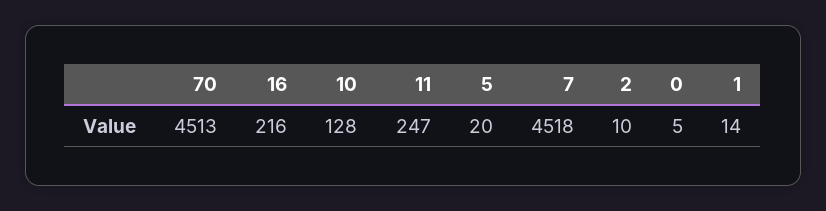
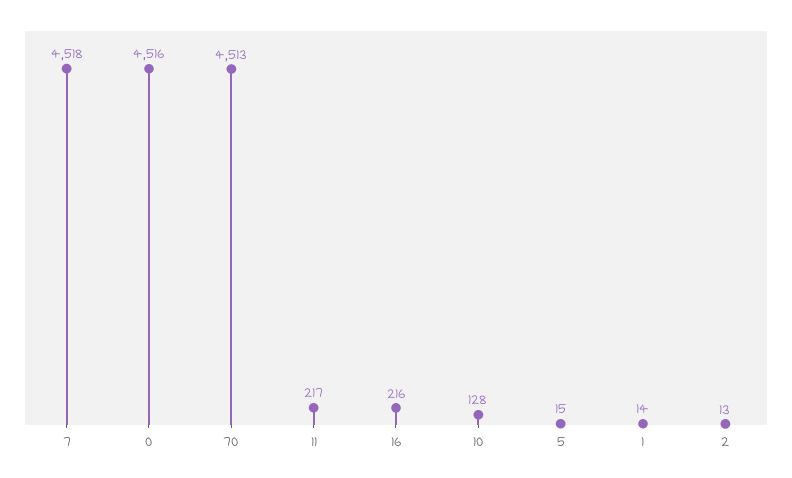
11: 247 -> 217
5: 20 -> 15
2: 10 -> 13
0: 5 -> 4516

